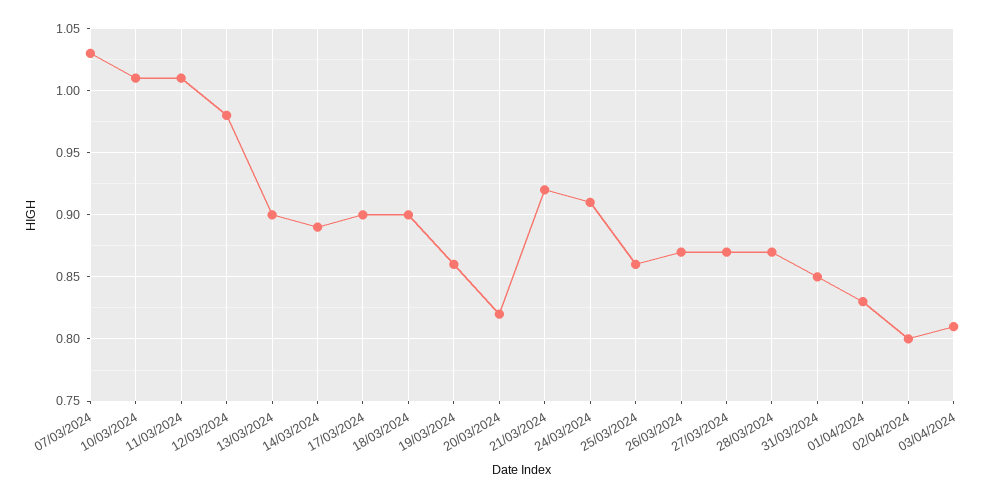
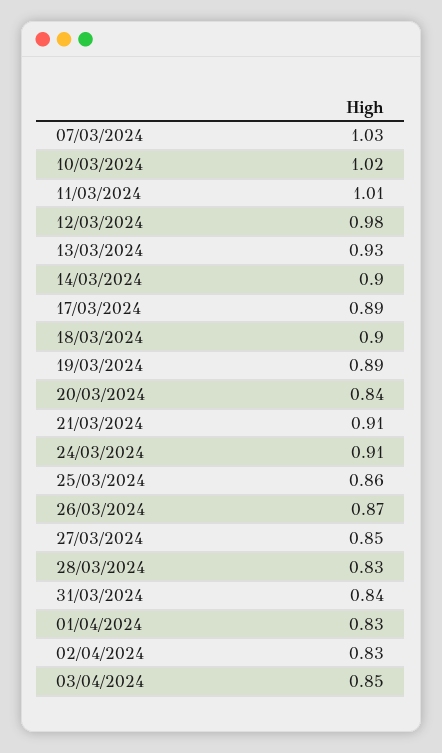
10/03/2024: 1.01 -> 1.02
13/03/2024: 0.9 -> 0.93
14/03/2024: 0.89 -> 0.9
17/03/2024: 0.9 -> 0.89
19/03/2024: 0.86 -> 0.89
20/03/2024: 0.82 -> 0.84
21/03/2024: 0.92 -> 0.91
27/03/2024: 0.87 -> 0.85
28/03/2024: 0.87 -> 0.83
31/03/2024: 0.85 -> 0.84
02/04/2024: 0.8 -> 0.83
03/04/2024: 0.81 -> 0.85

